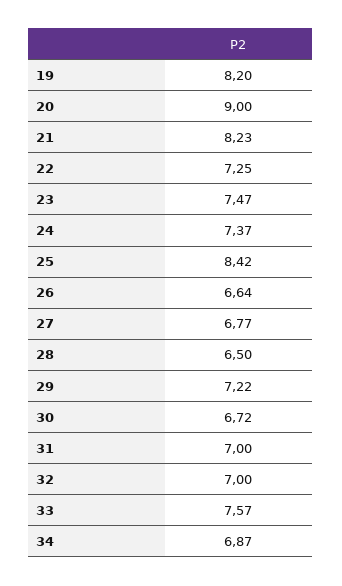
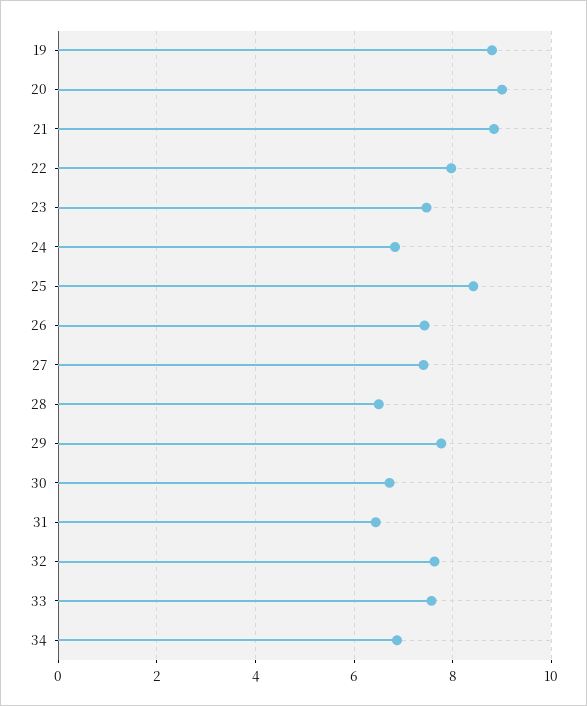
19: 8.2 -> 8.8
21: 8.23 -> 8.8
22: 7.25 -> 8
24: 7.37 -> 6.8
26: 6.64 -> 7.4
27: 6.77 -> 7.4
29: 7.22 -> 7.8
31: 7 -> 6.4
32: 7 -> 7.6

